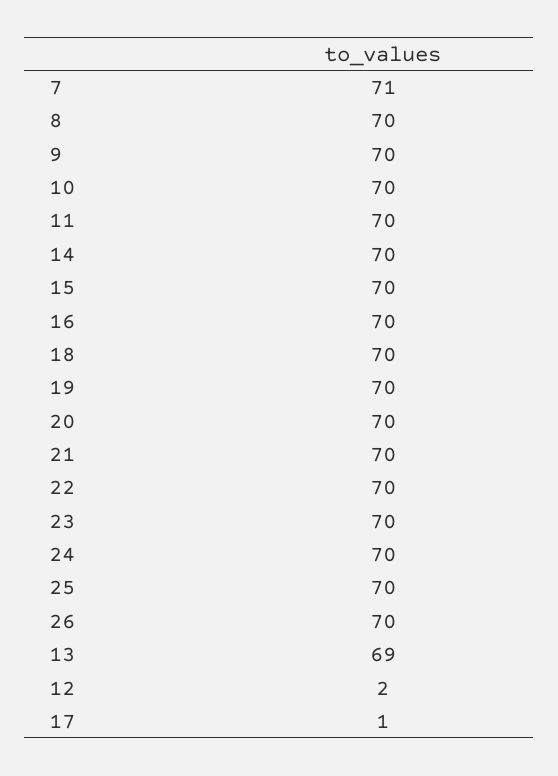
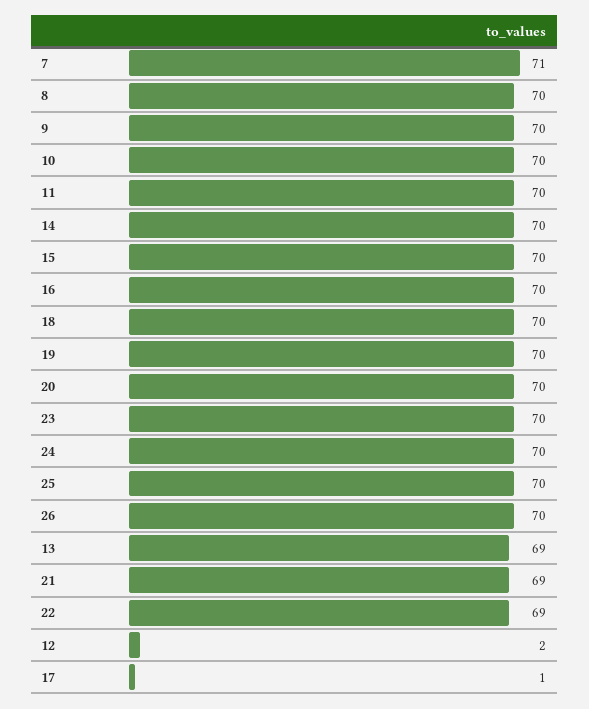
21: 70 -> 69
22: 70 -> 69

